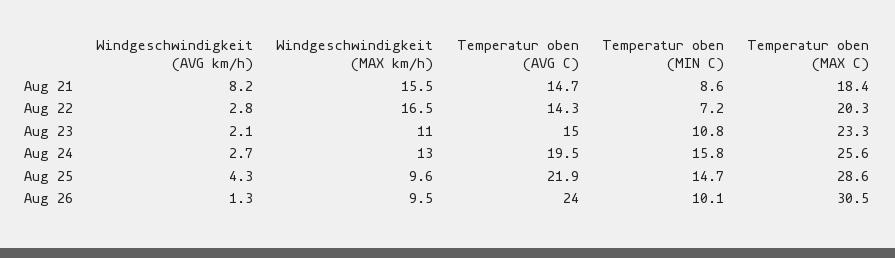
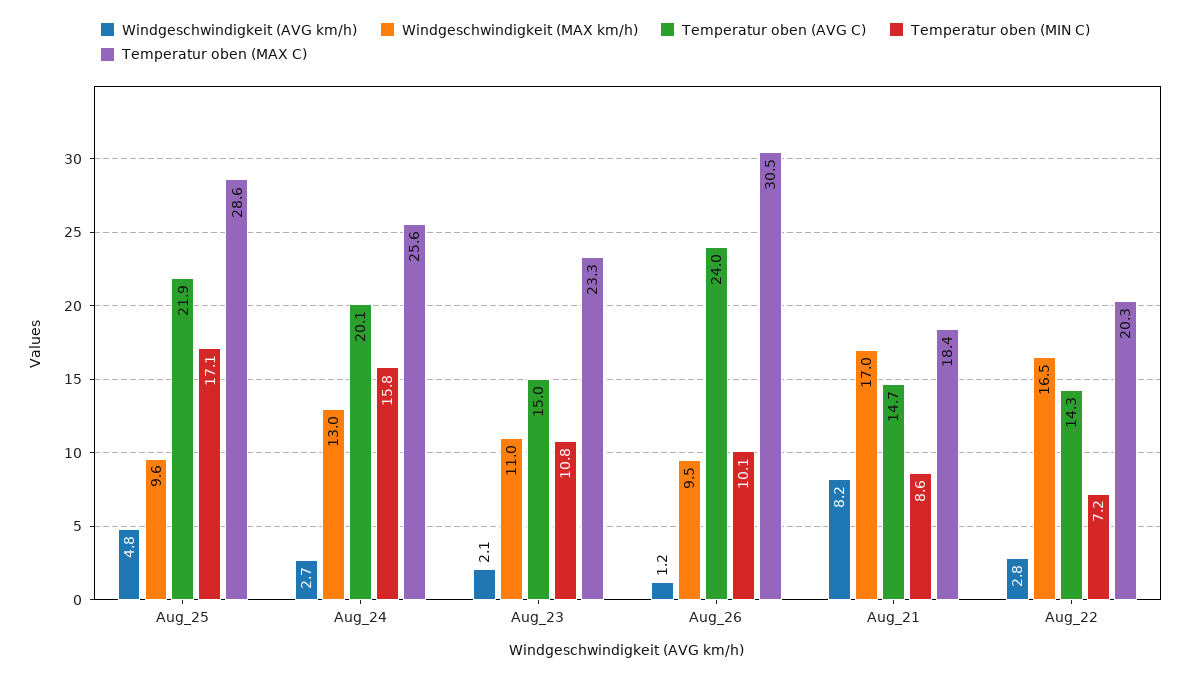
Windgeschwindigkeit (MAX km/h), Aug 21: 15.5 -> 17
Temperatur oben (AVG C), Aug 24: 19.5 -> 20.1
Windgeschwindigkeit (AVG km/h), Aug 25: 4.3 -> 4.8
Temperatur oben (MIN C), Aug 25: 14.7 -> 17.1
Windgeschwindigkeit (AVG km/h), Aug 26: 1.3 -> 1.2

